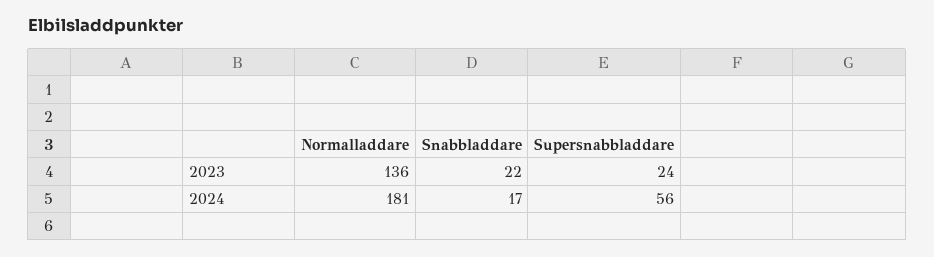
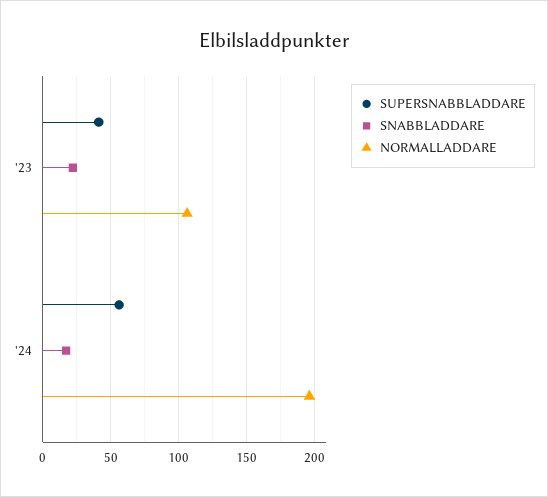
Normalladdare, 2023: 136 -> 105
Supersnabbladdare, 2023: 24 -> 40
Normalladdare, 2024: 181 -> 195

